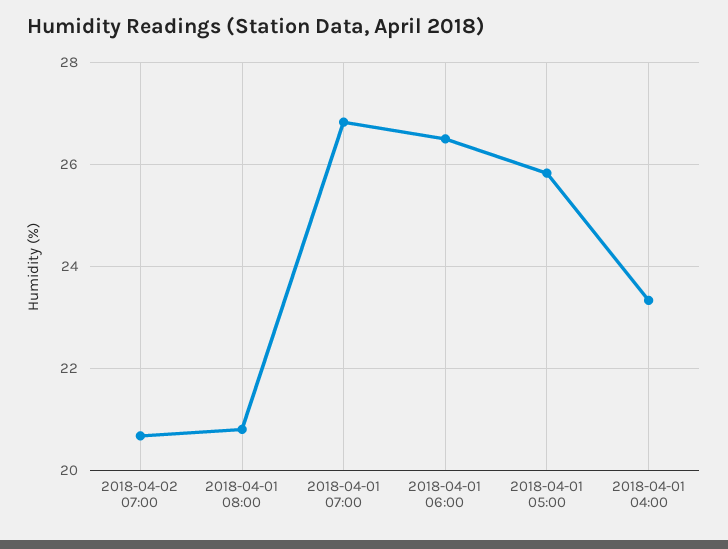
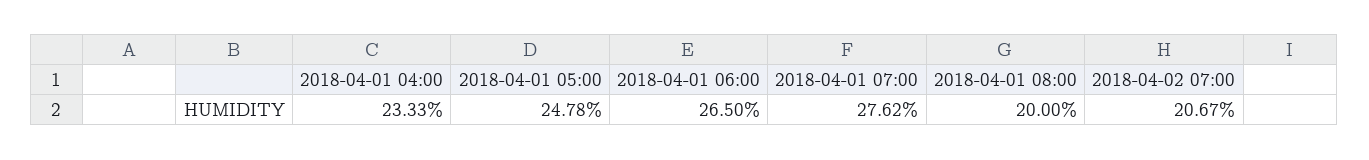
2018-04-01 08:00: 20.8 -> 20
2018-04-01 07:00: 26.8 -> 27.62
2018-04-01 05:00: 25.8 -> 24.78

